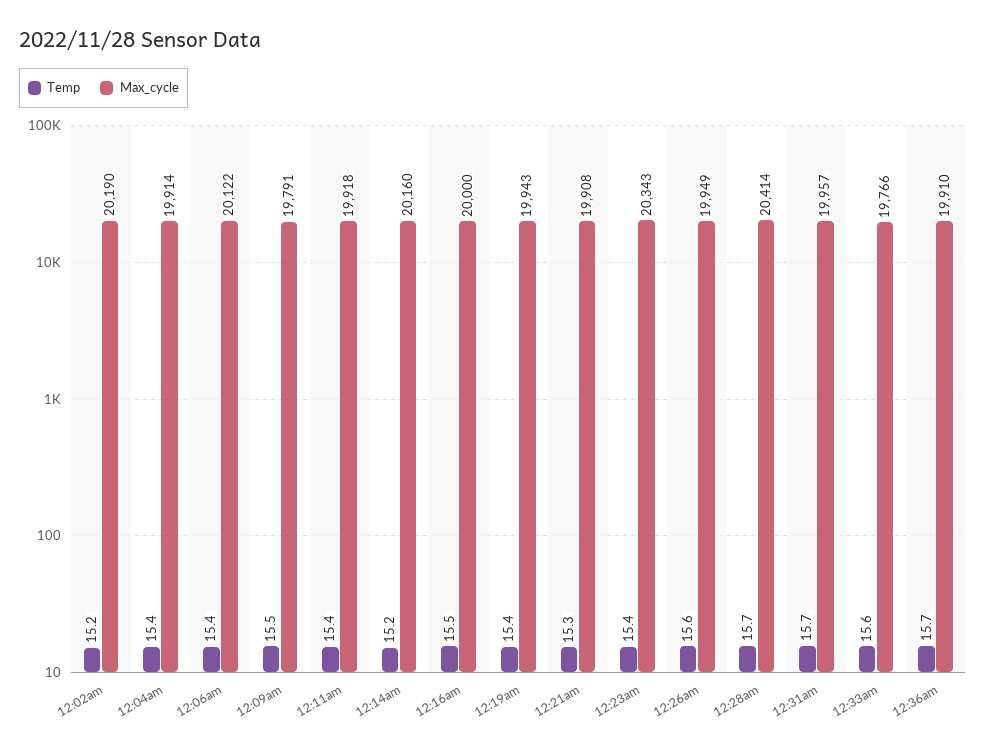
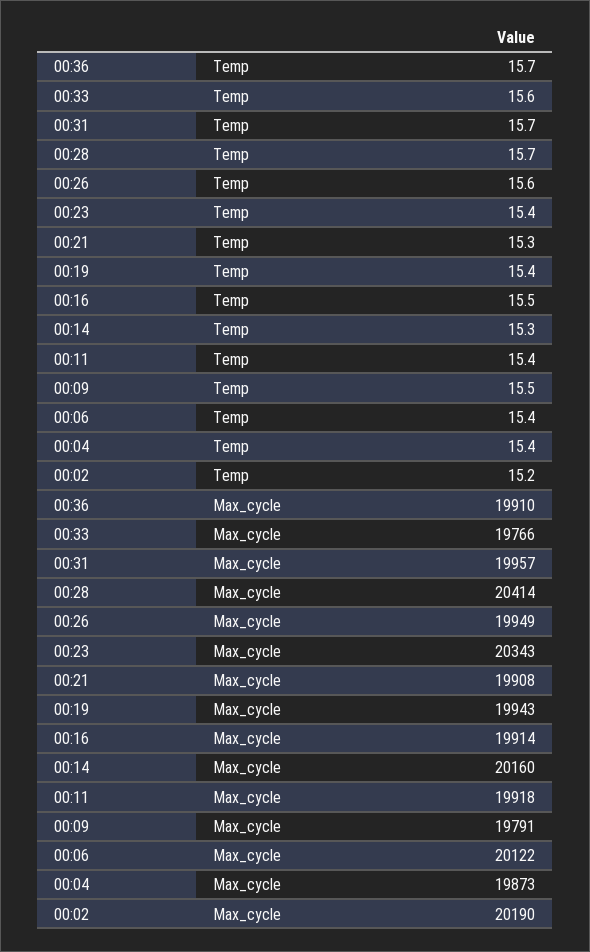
Max_cycle, 12:04am: 19914 -> 19873
Temp, 12:14am: 15.2 -> 15.3
Max_cycle, 12:16am: 20000 -> 19914

